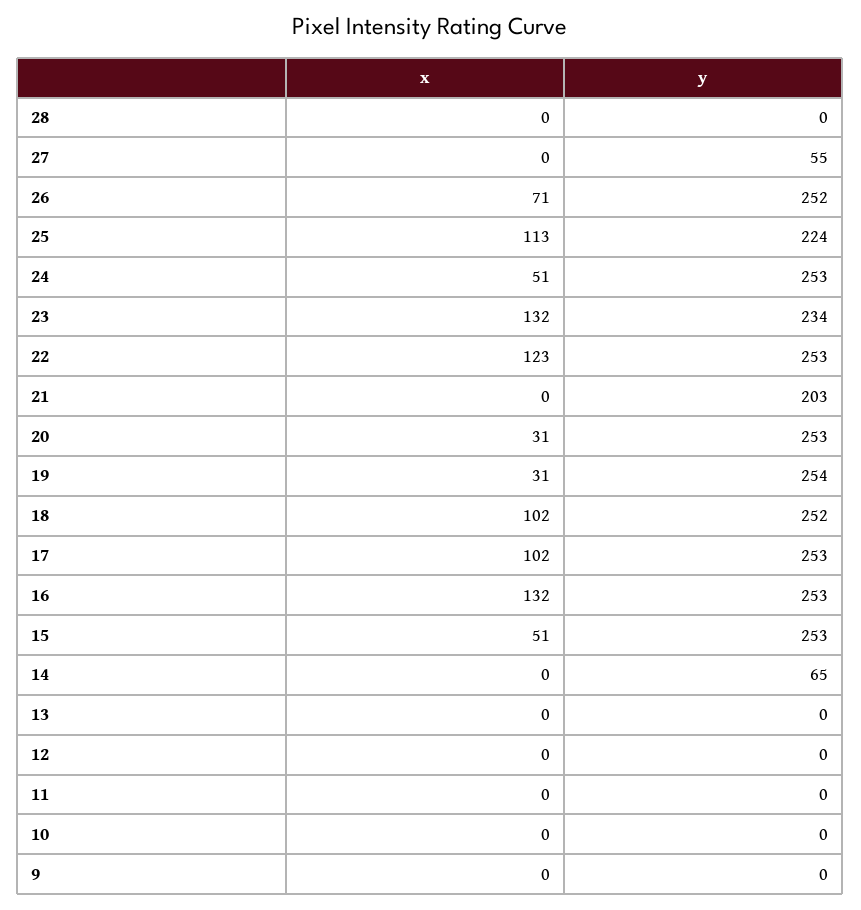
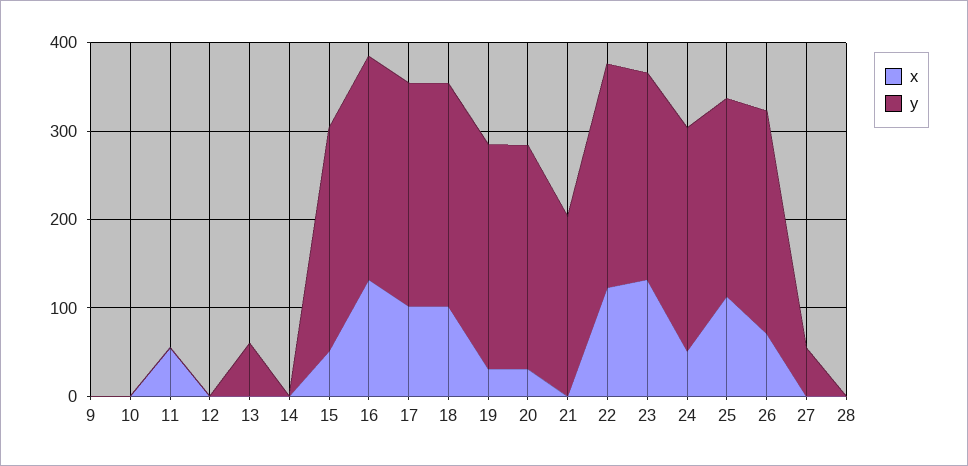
y, 14: 65 -> 0
y, 13: 0 -> 60
x, 11: 0 -> 60

